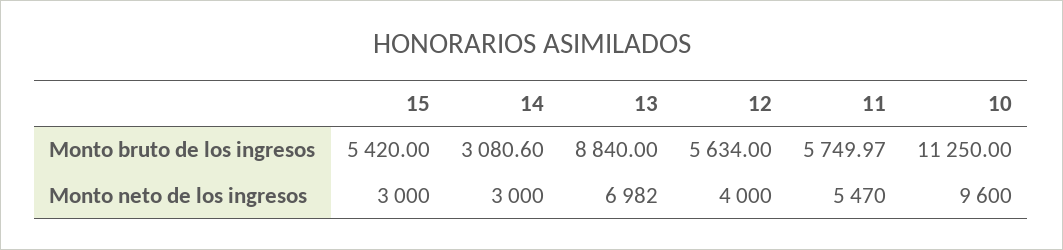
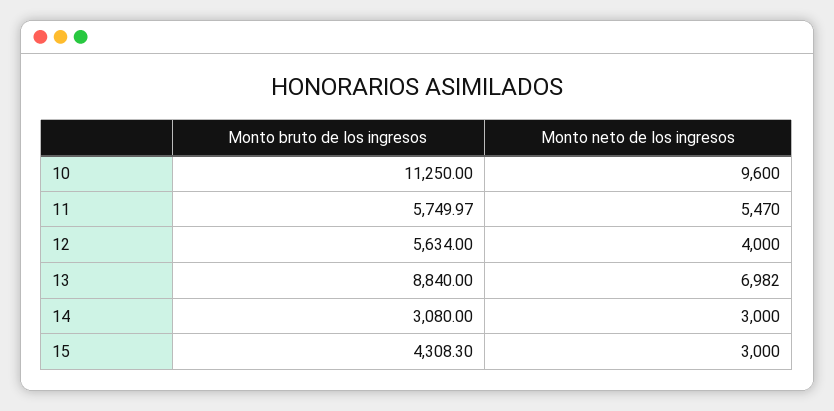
15, Monto bruto de los ingresos: 5420 -> 4308.3
14, Monto bruto de los ingresos: 3080.6 -> 3080

